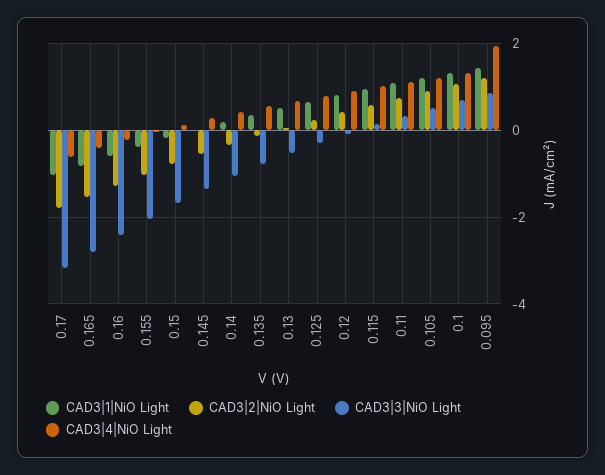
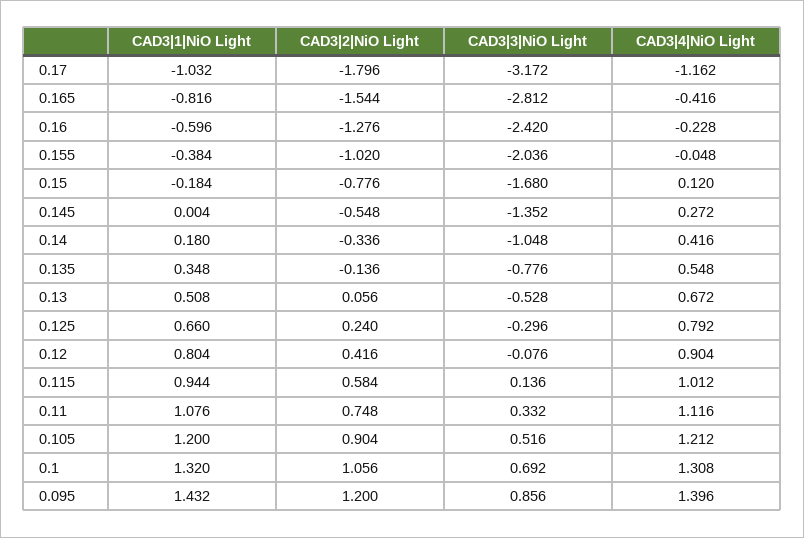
CAD3|4|NiO Light, 0.17: -0.6 -> -1.162
CAD3|4|NiO Light, 0.095: 2 -> 1.396

